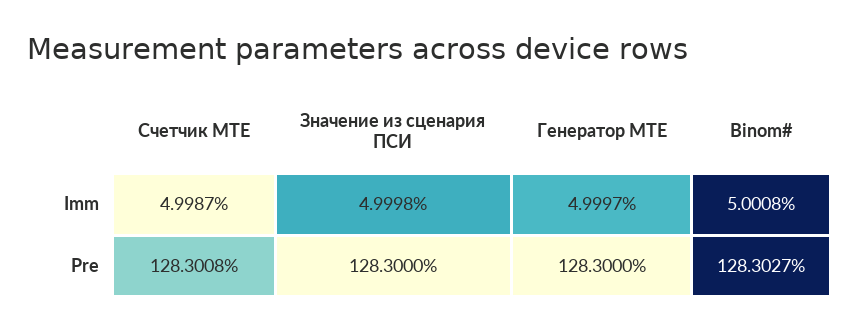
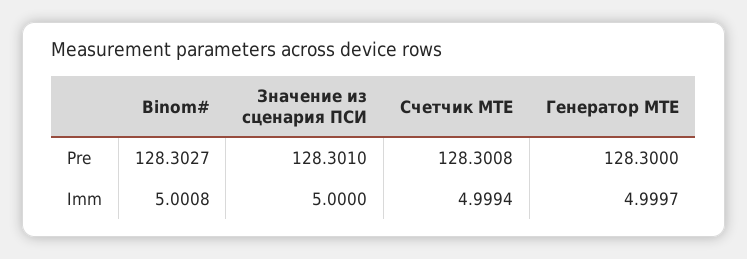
Счетчик MTE, Imm: 4.9987 -> 4.9994
Значение из сценария ПСИ, Imm: 4.9998 -> 5
Значение из сценария ПСИ, Pre: 128.3 -> 128.301

